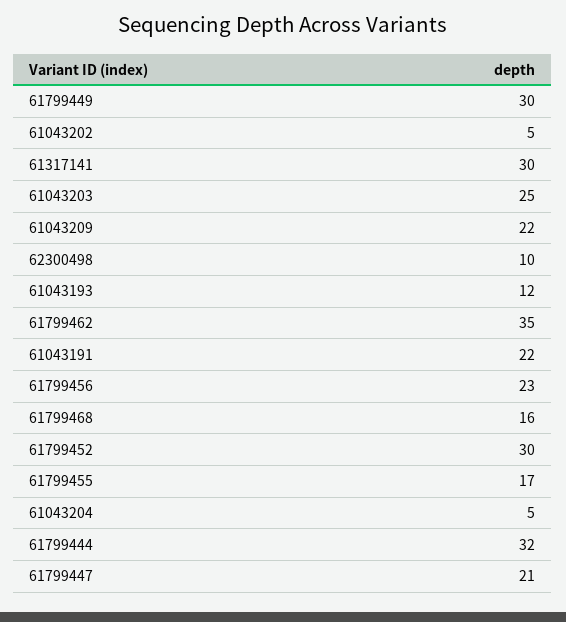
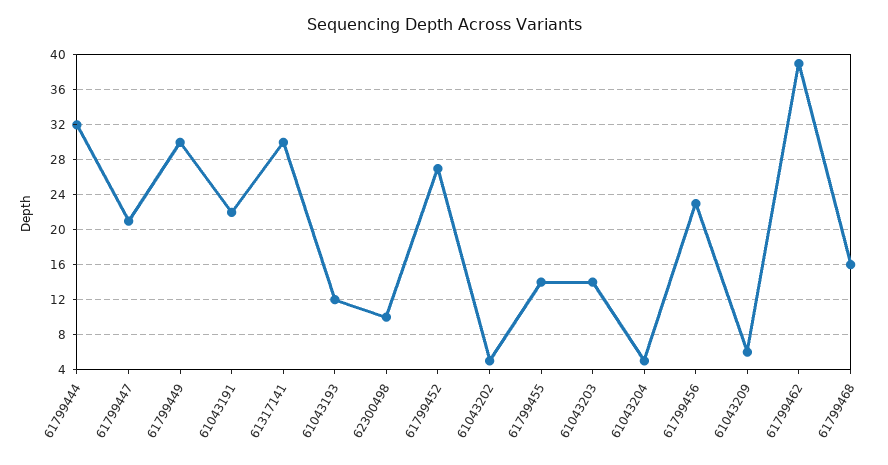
61043203: 25 -> 14
61043209: 22 -> 6
61799462: 35 -> 39
61799452: 30 -> 27
61799455: 17 -> 14

